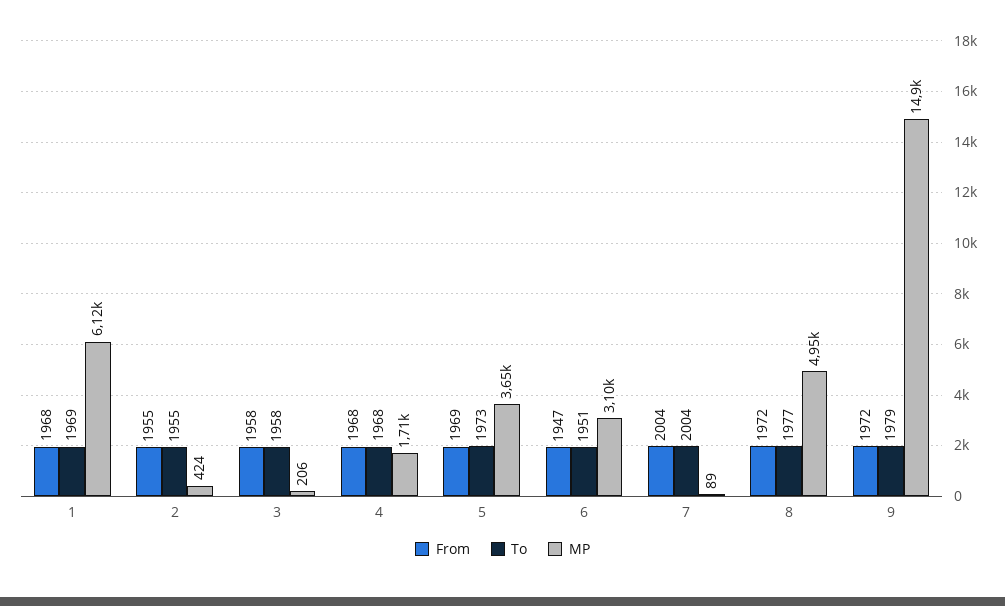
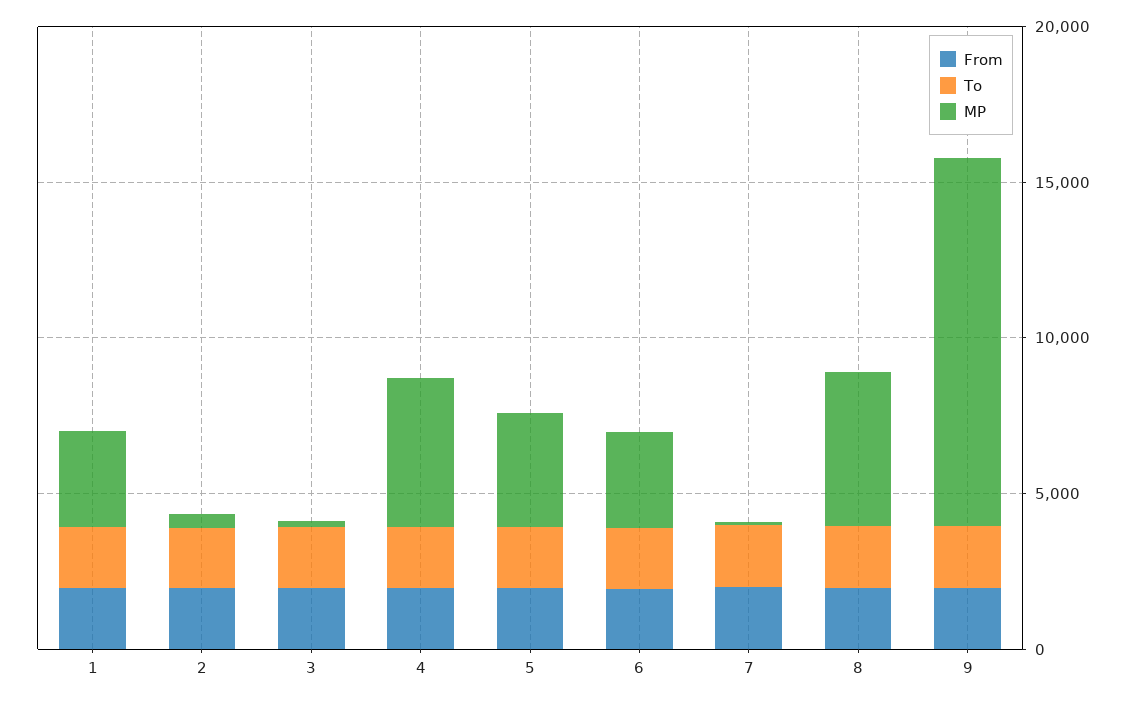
MP, 1: 6120 -> 3000
MP, 4: 1710 -> 5000
MP, 9: 14900 -> 12000

